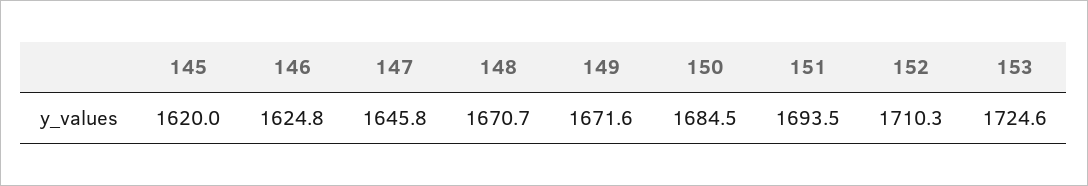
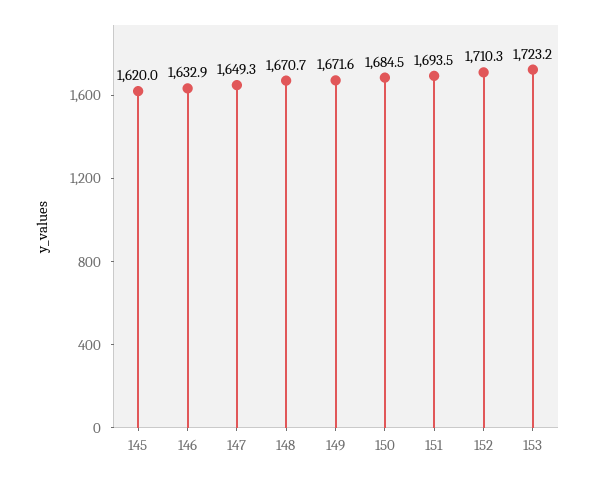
146: 1624.8 -> 1632.9
147: 1645.8 -> 1649.3
153: 1724.6 -> 1723.2

